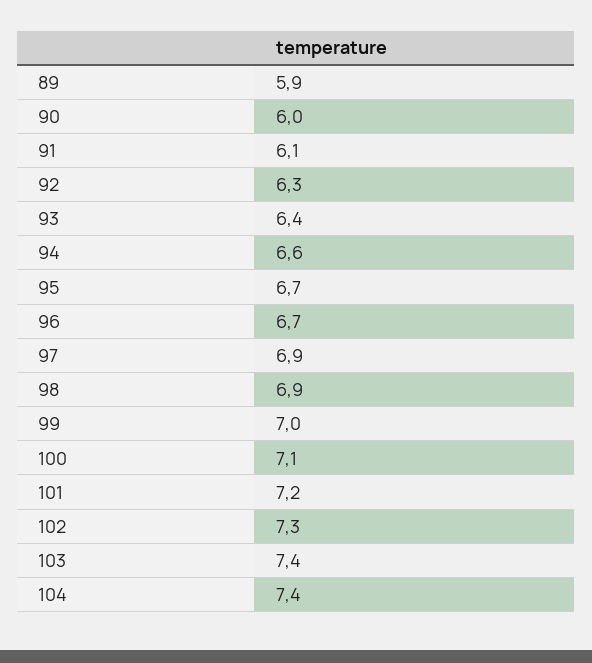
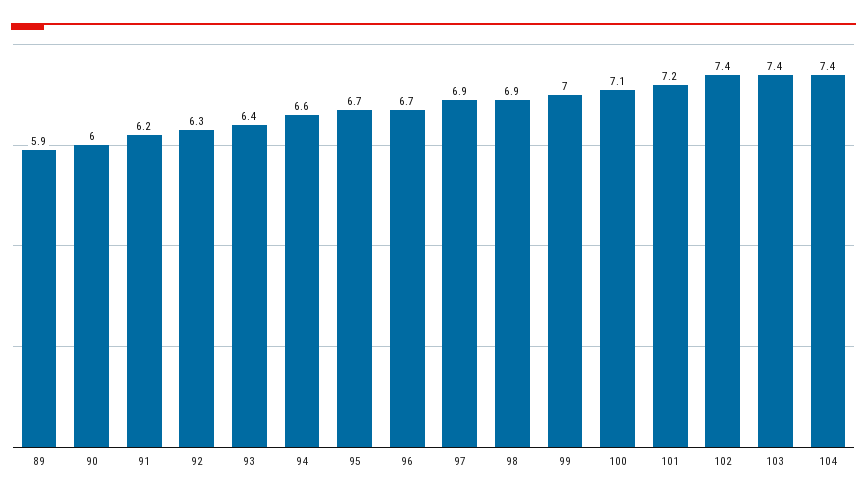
91: 6.1 -> 6.2
102: 7.3 -> 7.4

